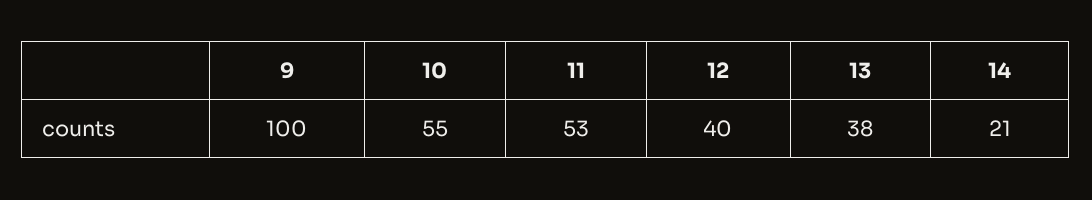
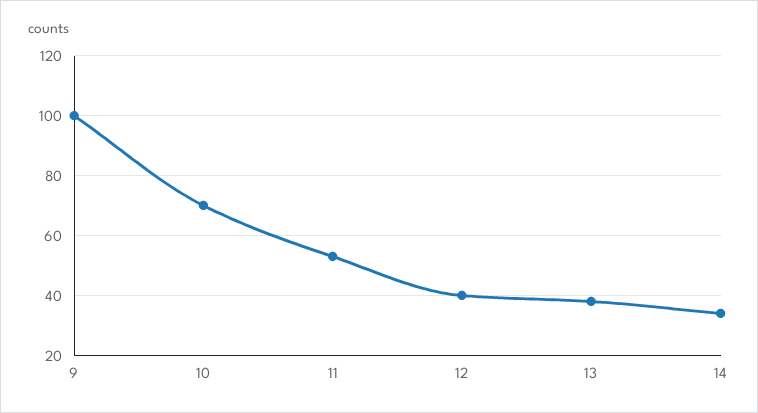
10: 55 -> 70
14: 21 -> 35

